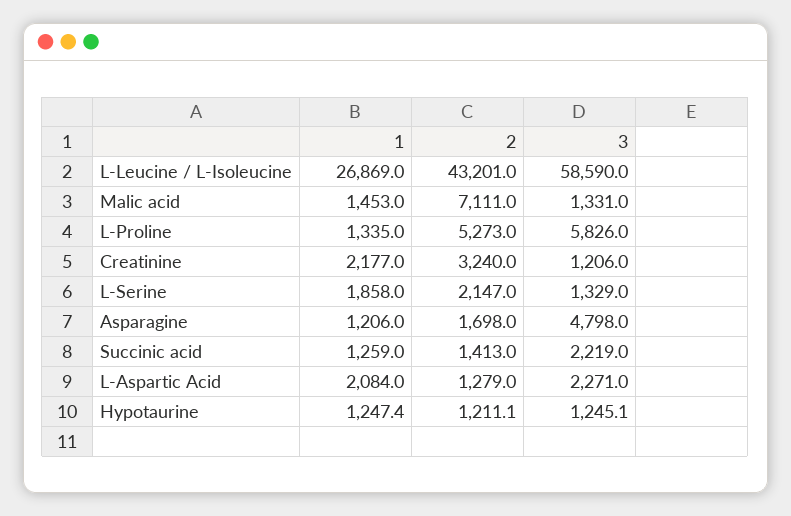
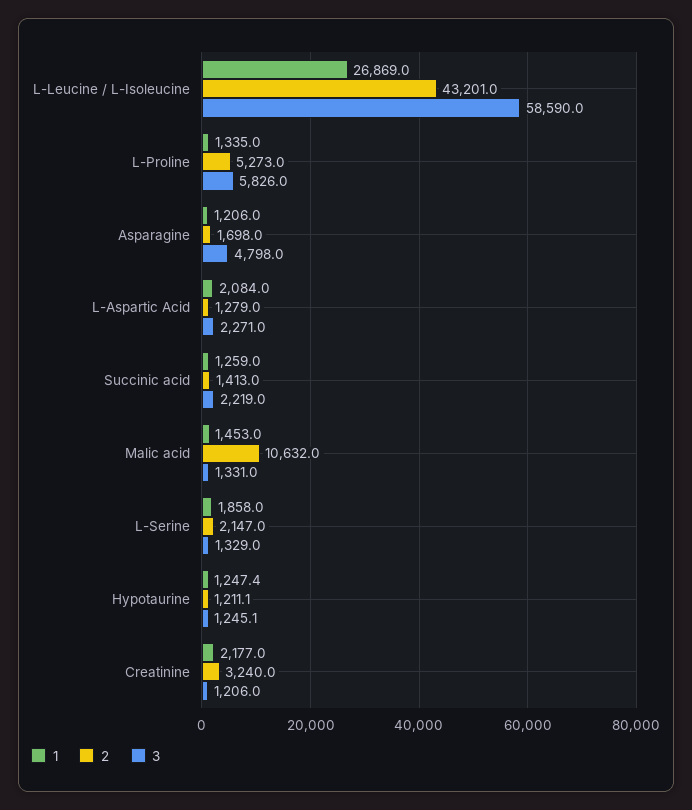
2, Malic acid: 7111 -> 10632

